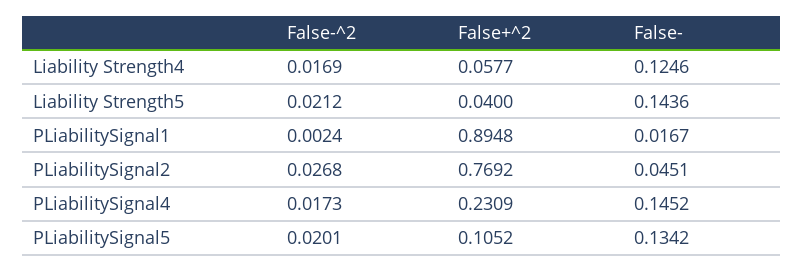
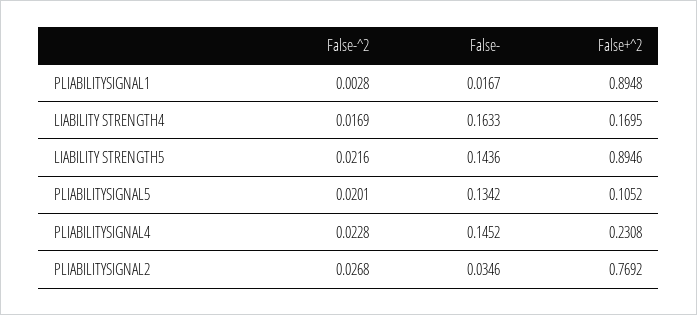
False+^2, Liability Strength4: 0.0577 -> 0.1695
False-, Liability Strength4: 0.1246 -> 0.1633
False-^2, Liability Strength5: 0.0212 -> 0.0216
False+^2, Liability Strength5: 0.04 -> 0.8946
False-^2, PLiabilitySignal1: 0.0024 -> 0.0028
False-, PLiabilitySignal2: 0.0451 -> 0.0346
False-^2, PLiabilitySignal4: 0.0173 -> 0.0228
False+^2, PLiabilitySignal4: 0.2309 -> 0.2308

